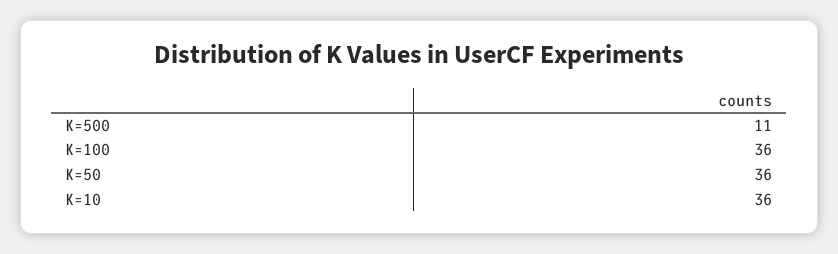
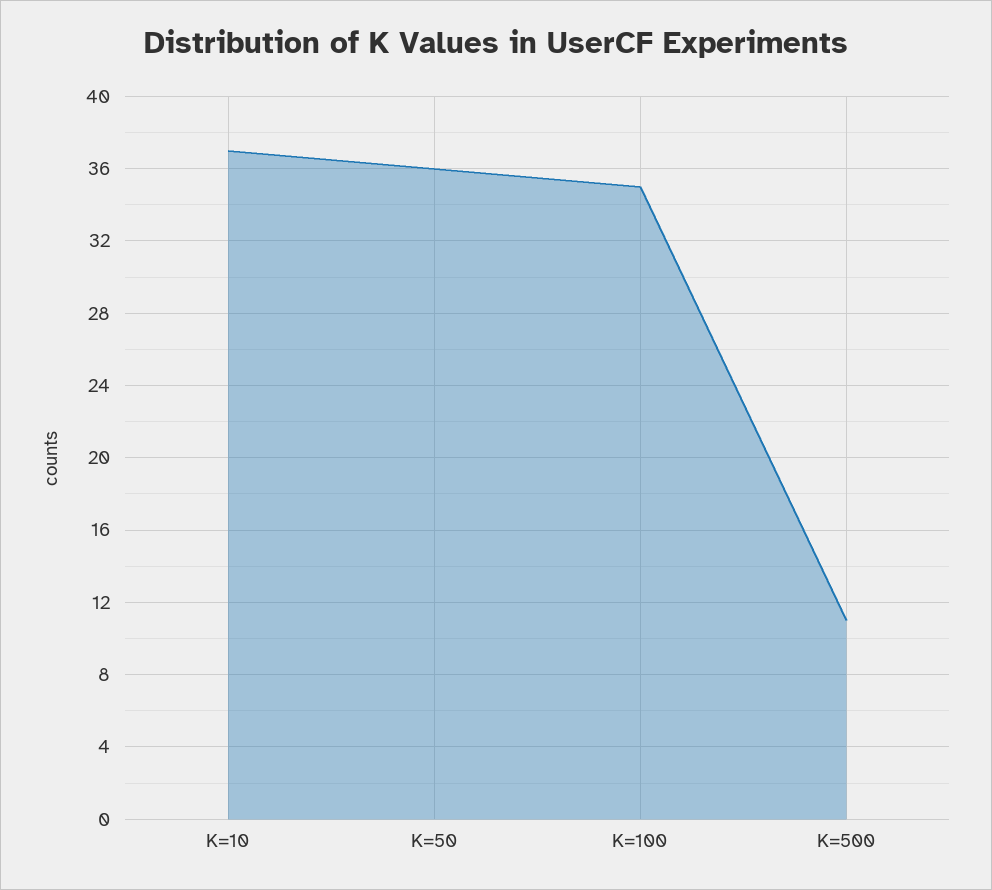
K=100: 36 -> 35
K=10: 36 -> 37

